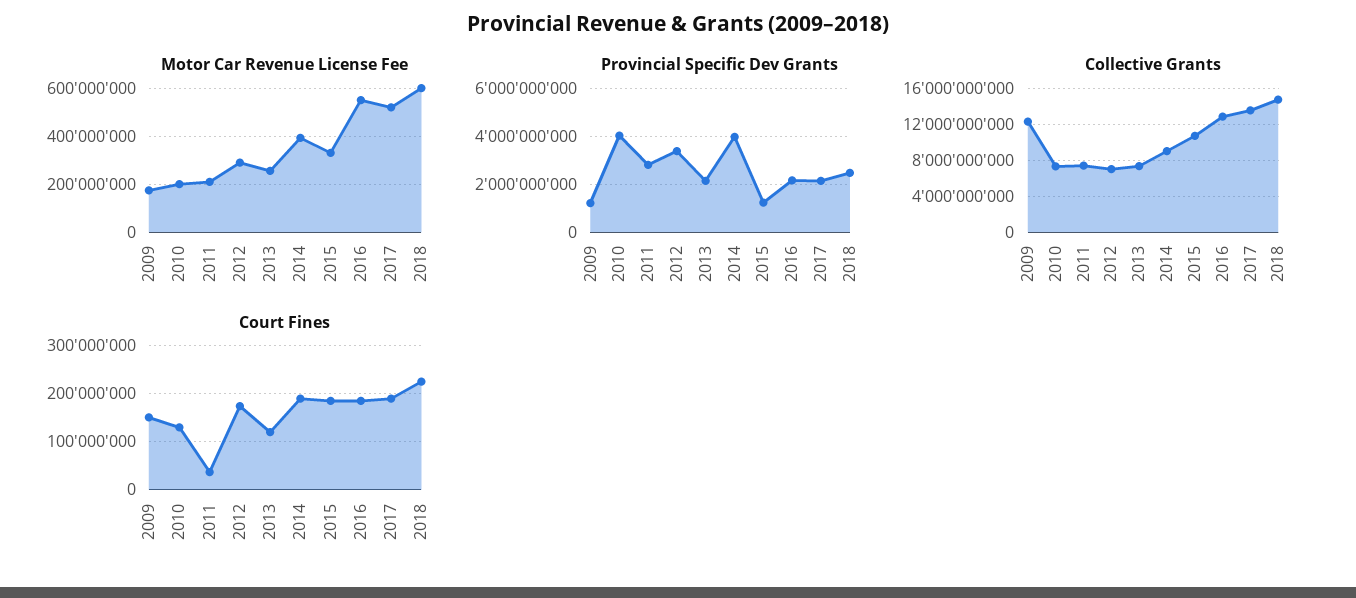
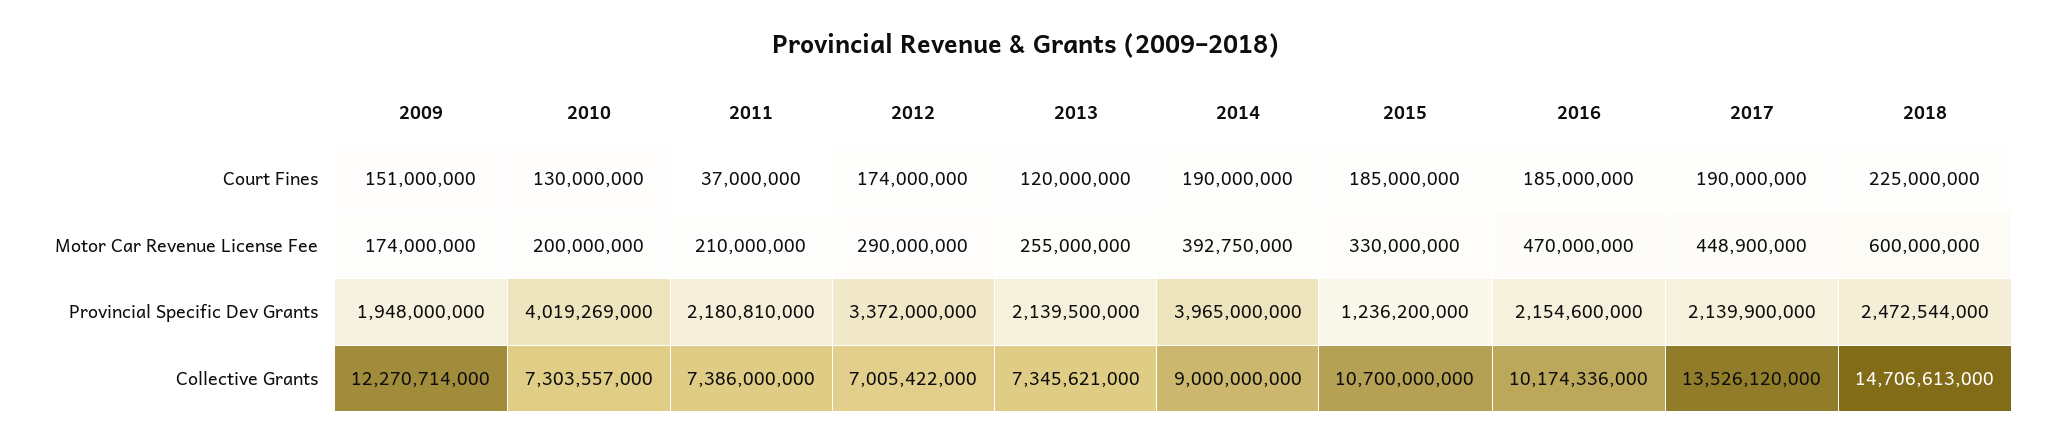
Motor Car Revenue License Fee, 2016: 550000000 -> 470000000
Motor Car Revenue License Fee, 2017: 525000000 -> 448900000
Provincial Specific Dev Grants, 2009: 1250000000 -> 1948000000
Provincial Specific Dev Grants, 2011: 2750000000 -> 2180810000
Collective Grants, 2016: 13000000000 -> 10174336000

